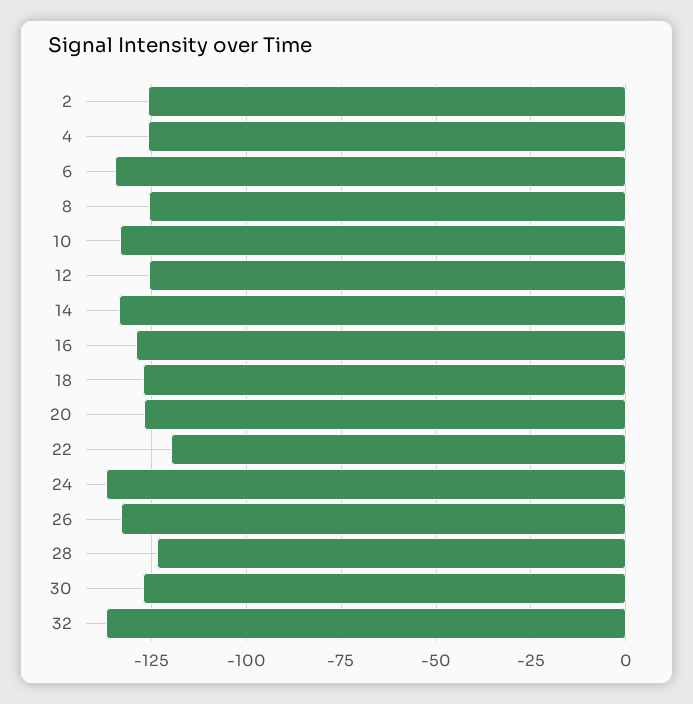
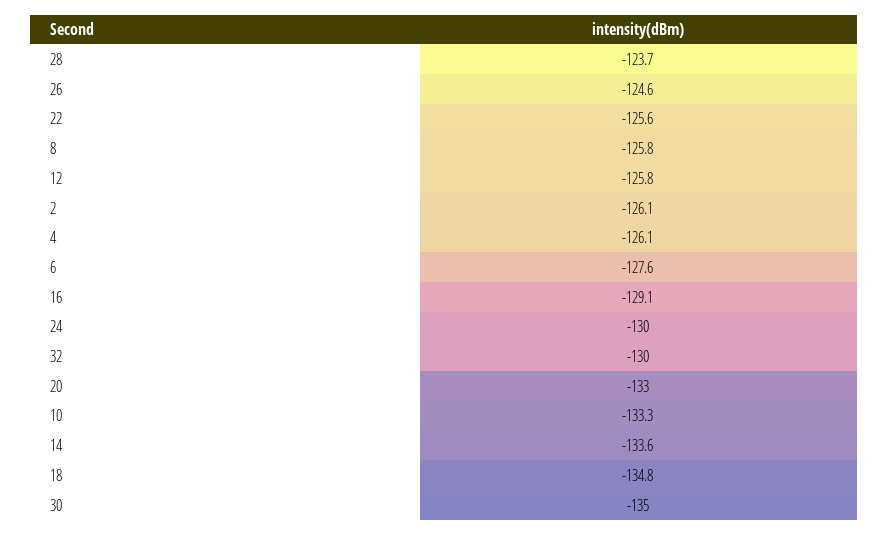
6: -135 -> -127.6
18: -127.5 -> -134.8
20: -127.5 -> -133
22: -120 -> -125.6
24: -137.5 -> -130
26: -132.5 -> -124.6
30: -127.5 -> -135
32: -137.5 -> -130

